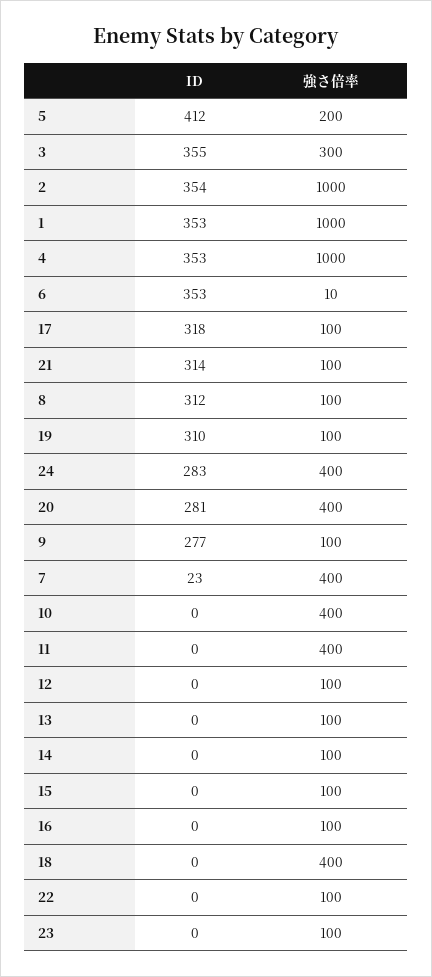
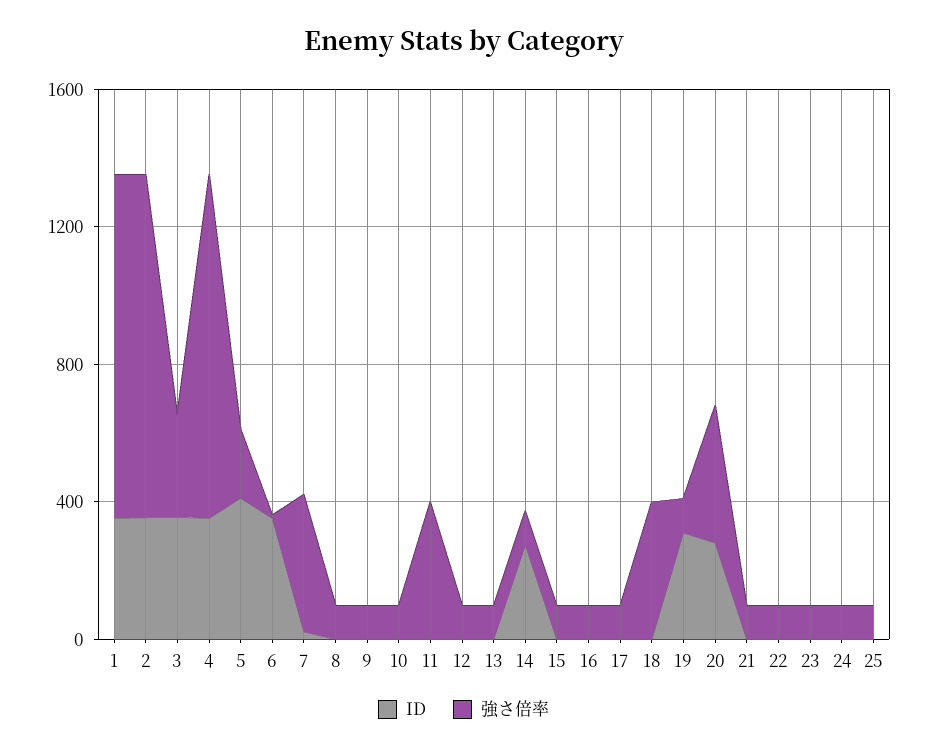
ID, 17: 318 -> 0
ID, 21: 314 -> 0
ID, 8: 312 -> 0
ID, 24: 283 -> 0
強さ倍率, 24: 400 -> 100
ID, 9: 277 -> 0
強さ倍率, 10: 400 -> 100
ID, 14: 0 -> 300
ID, 25: none -> 0
強さ倍率, 25: none -> 100

